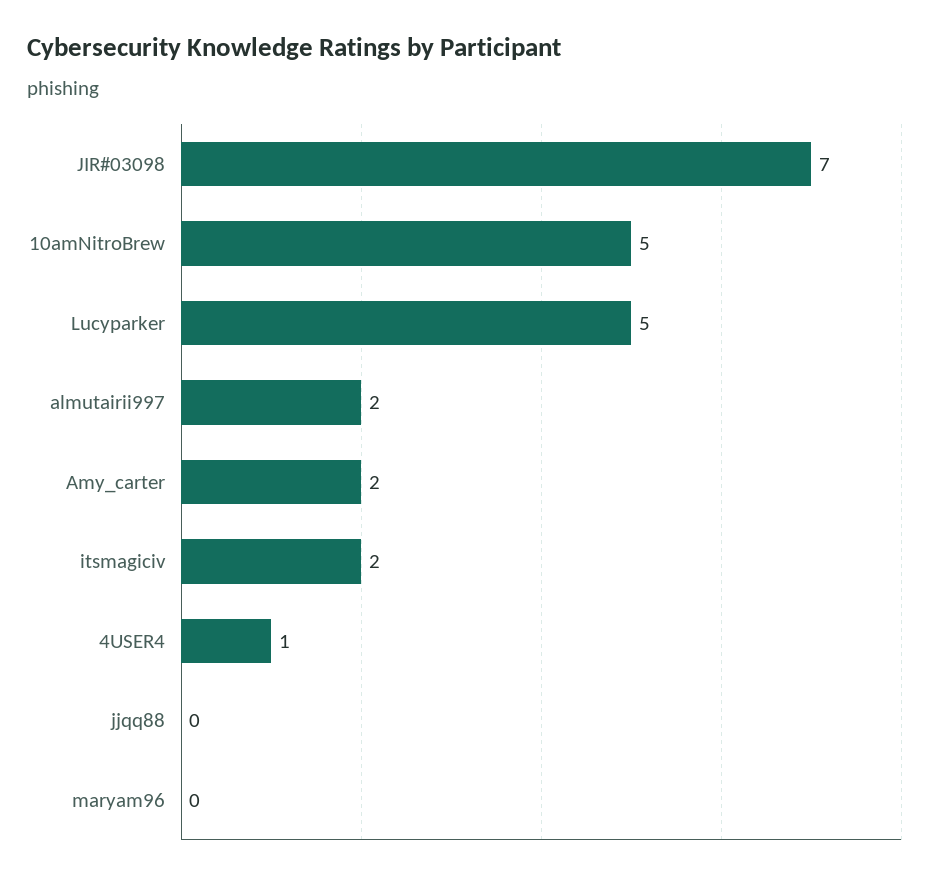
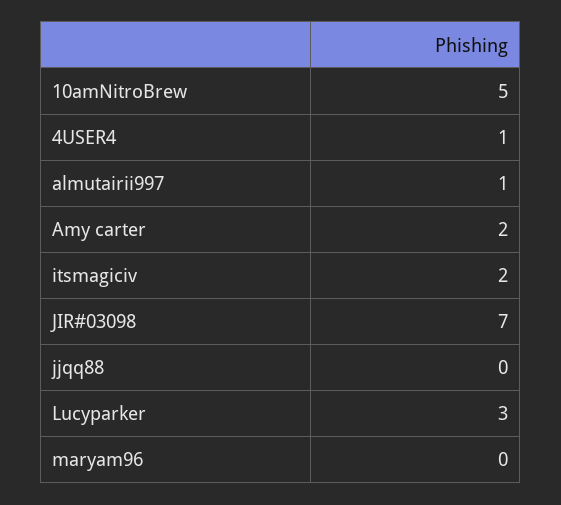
Lucyparker: 5 -> 3
almutairii997: 2 -> 1

